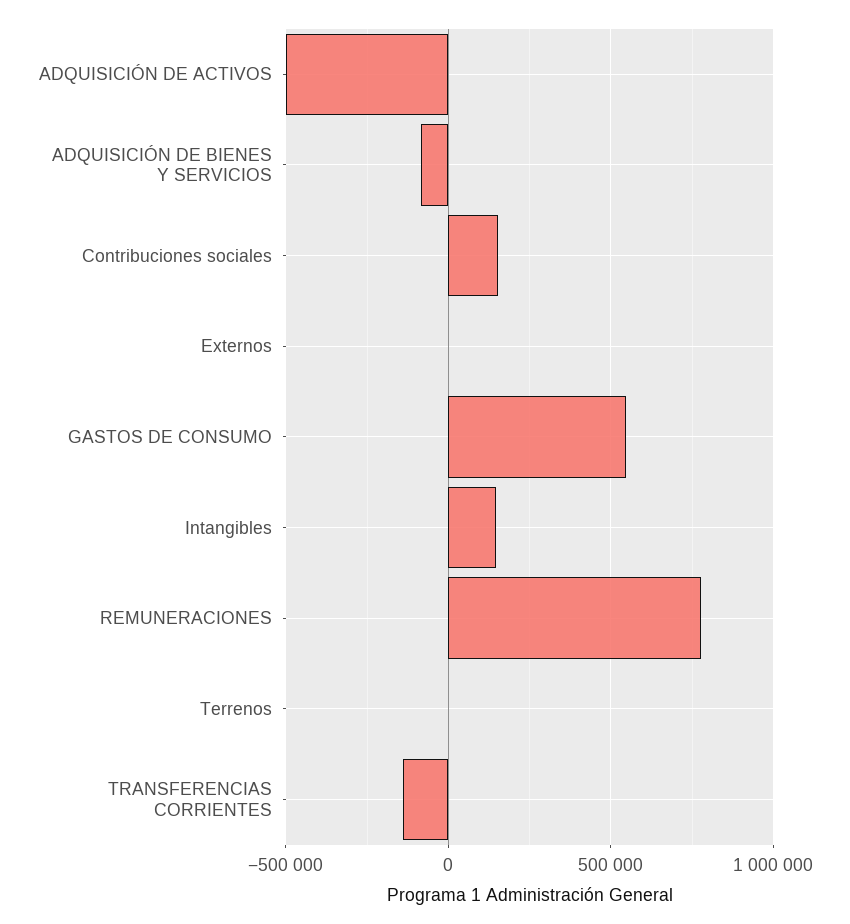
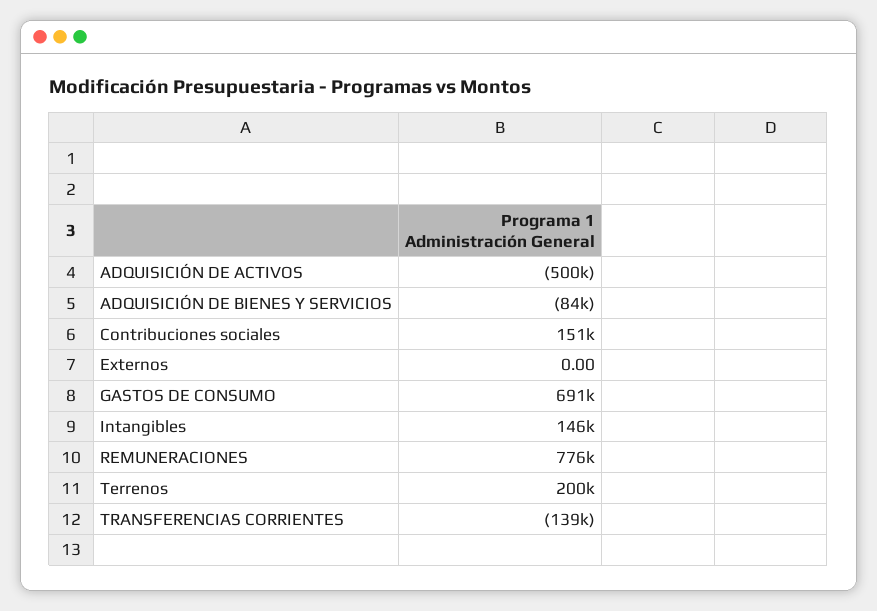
GASTOS DE CONSUMO: 550000 -> 691000
Terrenos: 0 -> 200000

